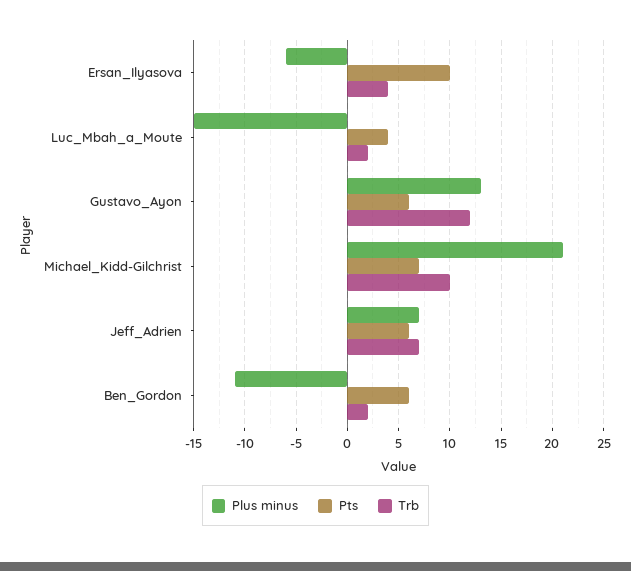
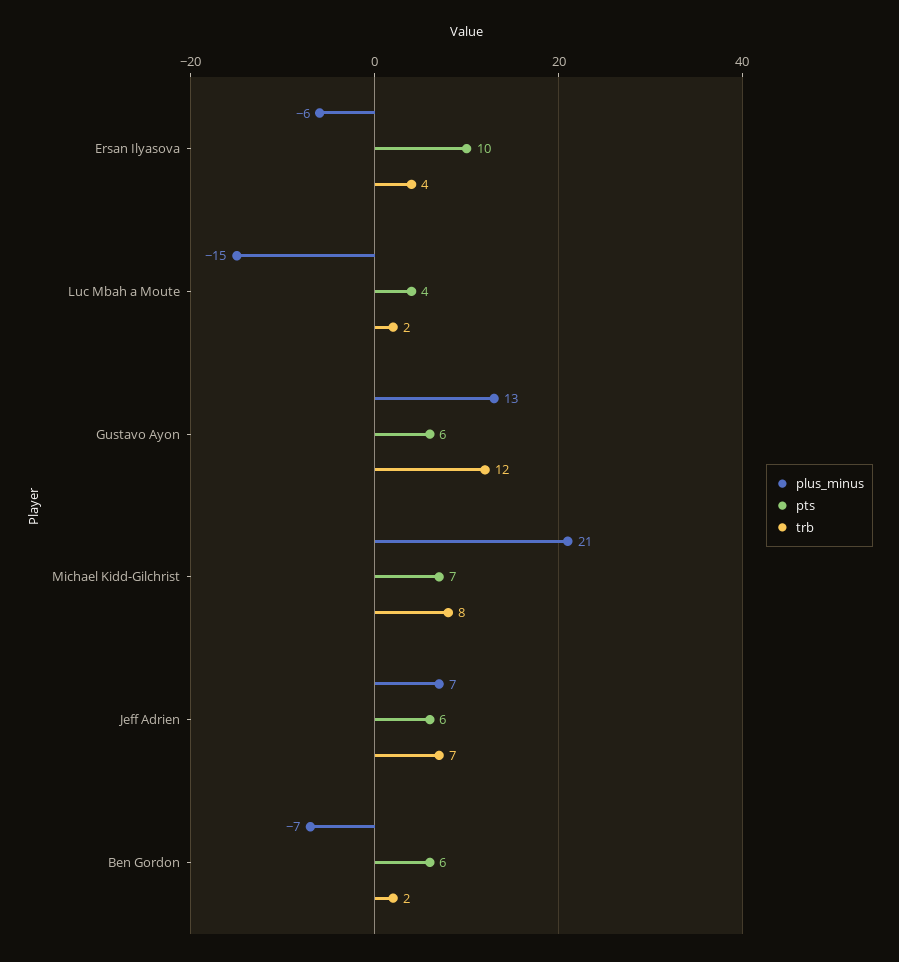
Trb, Michael_Kidd-Gilchrist: 10 -> 8
Plus minus, Ben_Gordon: -11 -> -7

